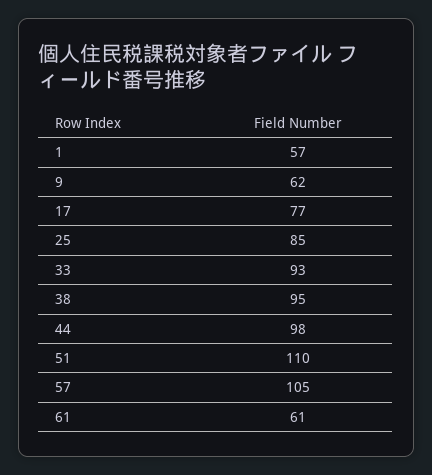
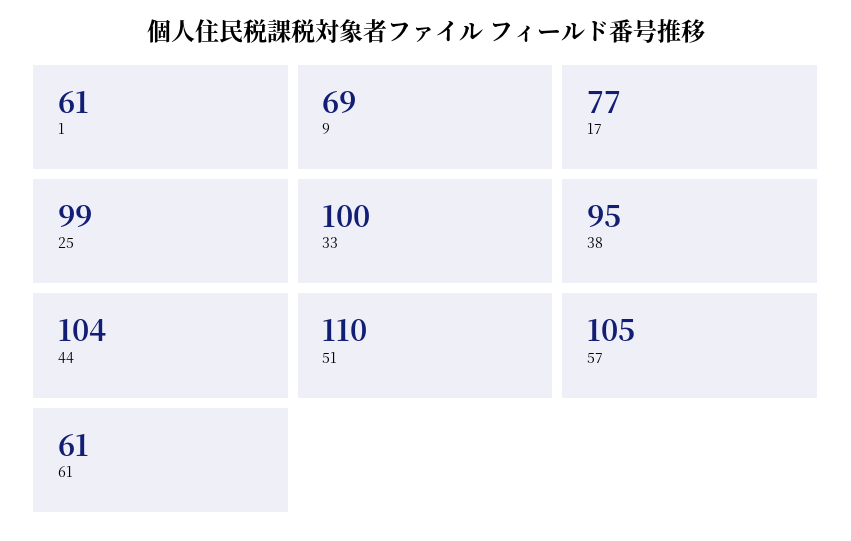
1: 57 -> 61
9: 62 -> 69
25: 85 -> 99
33: 93 -> 100
44: 98 -> 104

